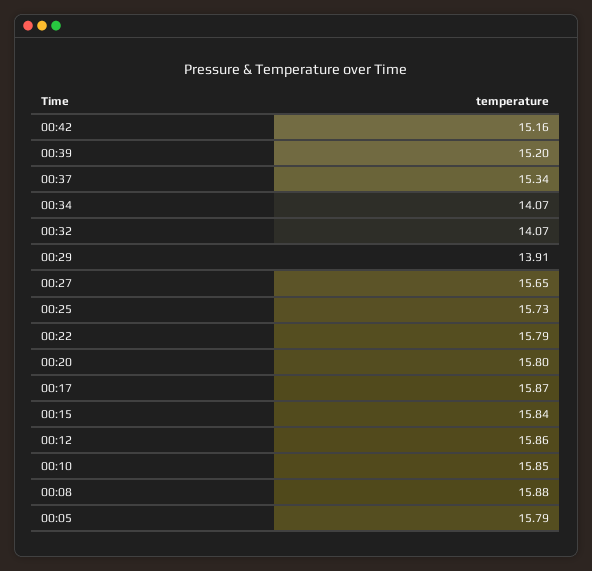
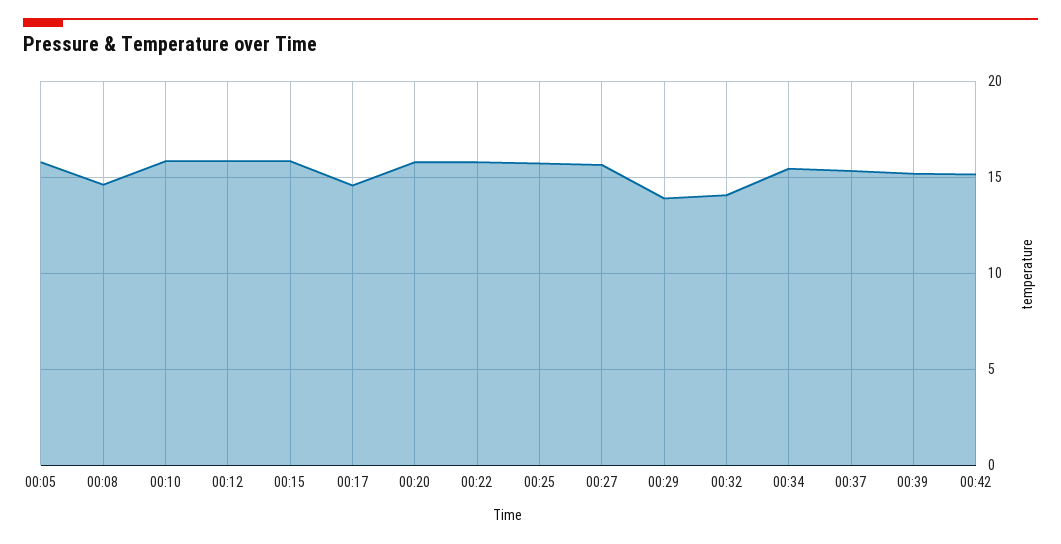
00:34: 14.07 -> 15.5
00:17: 15.87 -> 14.5
00:08: 15.88 -> 14.5

